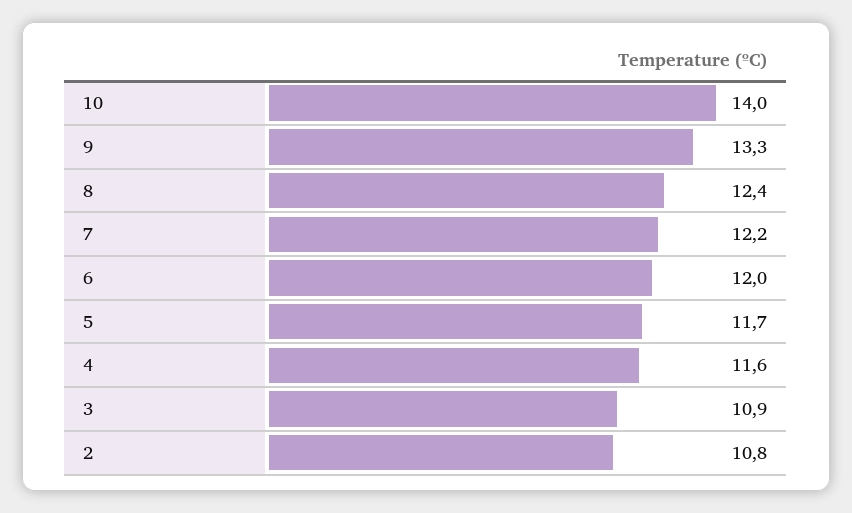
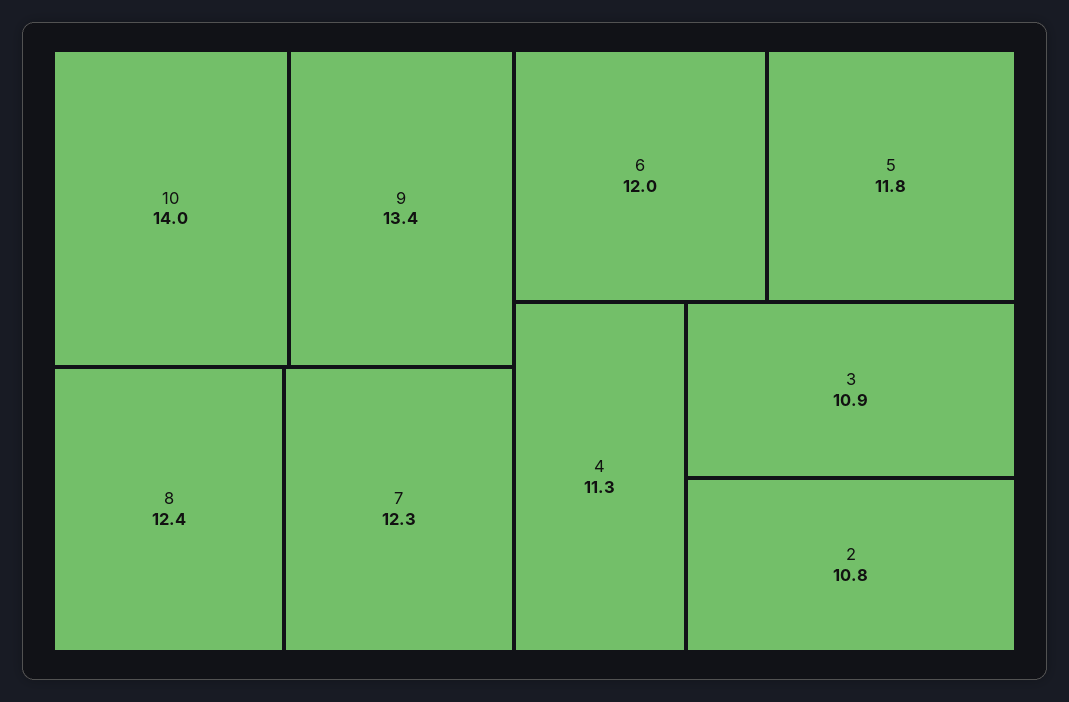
9: 13.3 -> 13.4
7: 12.2 -> 12.3
5: 11.7 -> 11.8
4: 11.6 -> 11.3

